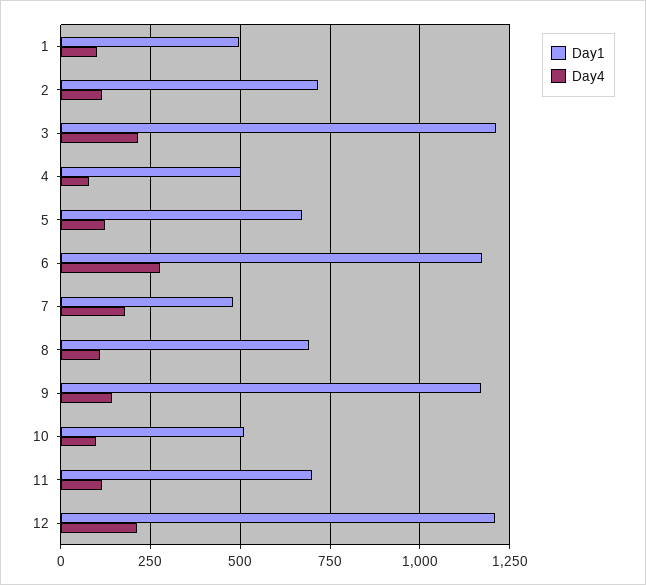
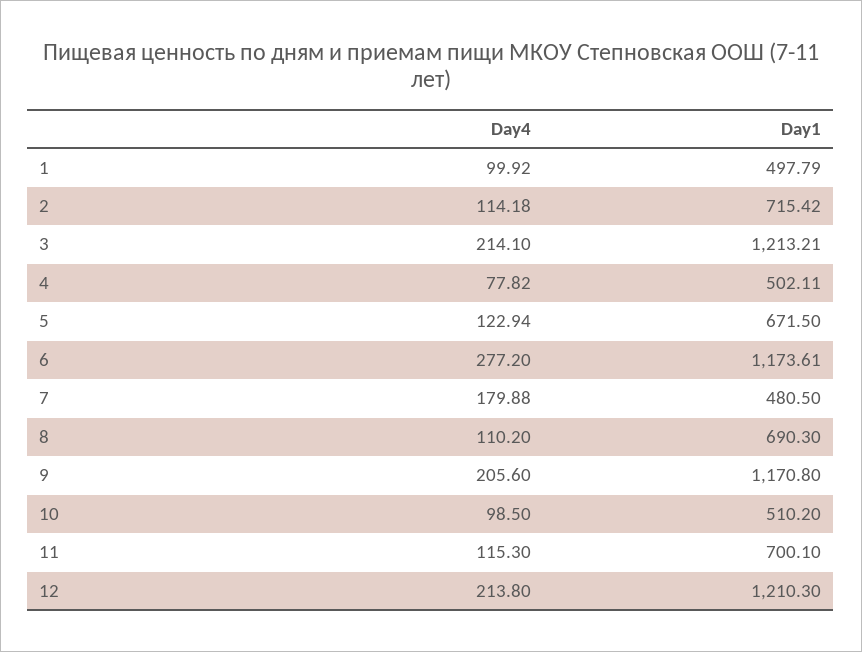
Day4, 9: 150 -> 205.6

